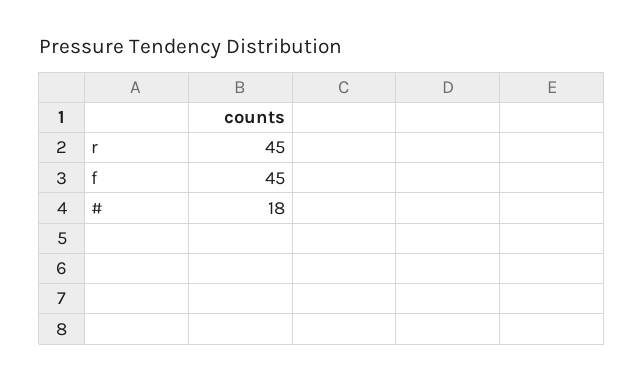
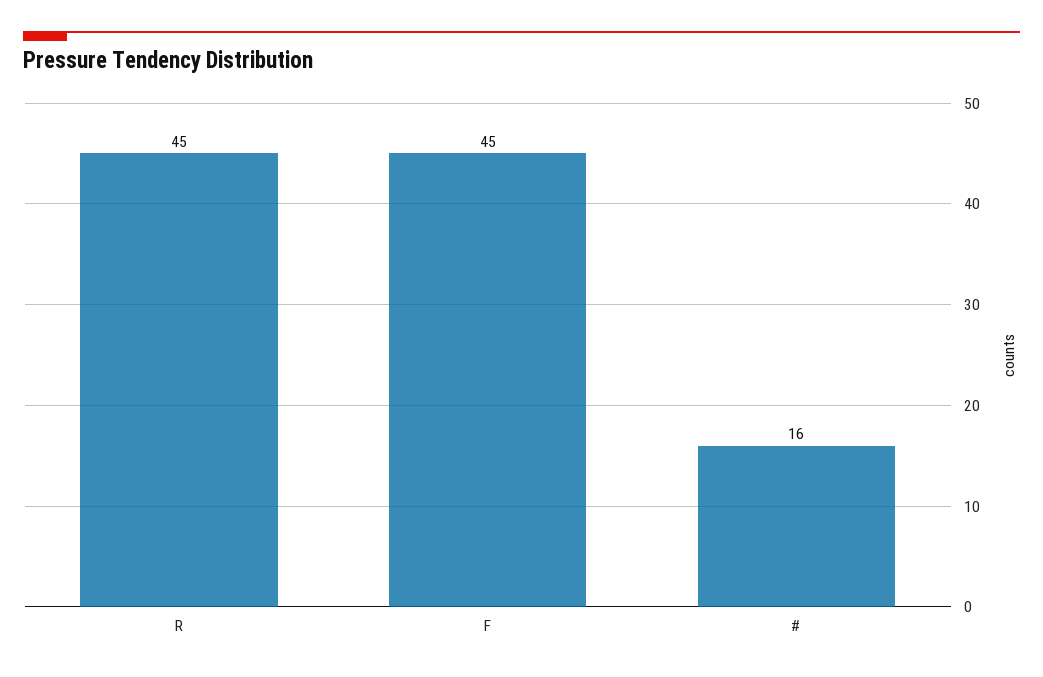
#: 18 -> 16

